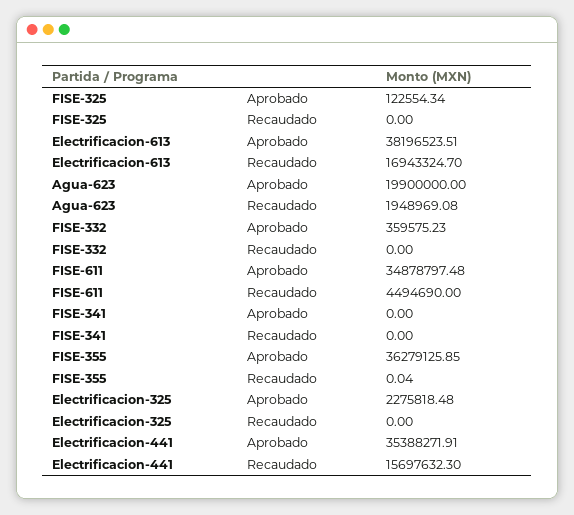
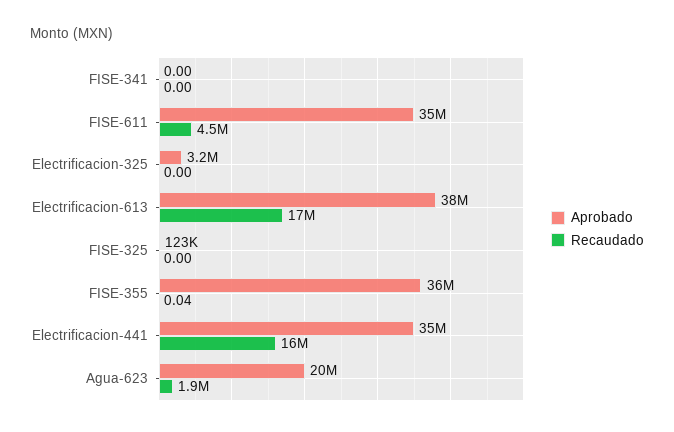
Aprobado, FISE-332: 359575.23 -> none
Recaudado, FISE-332: 0 -> none
Aprobado, Electrificacion-325: 2275818.48 -> 3200000

